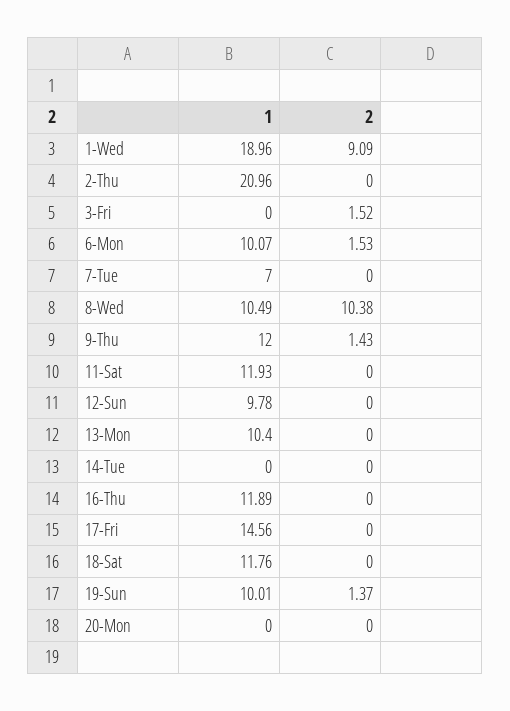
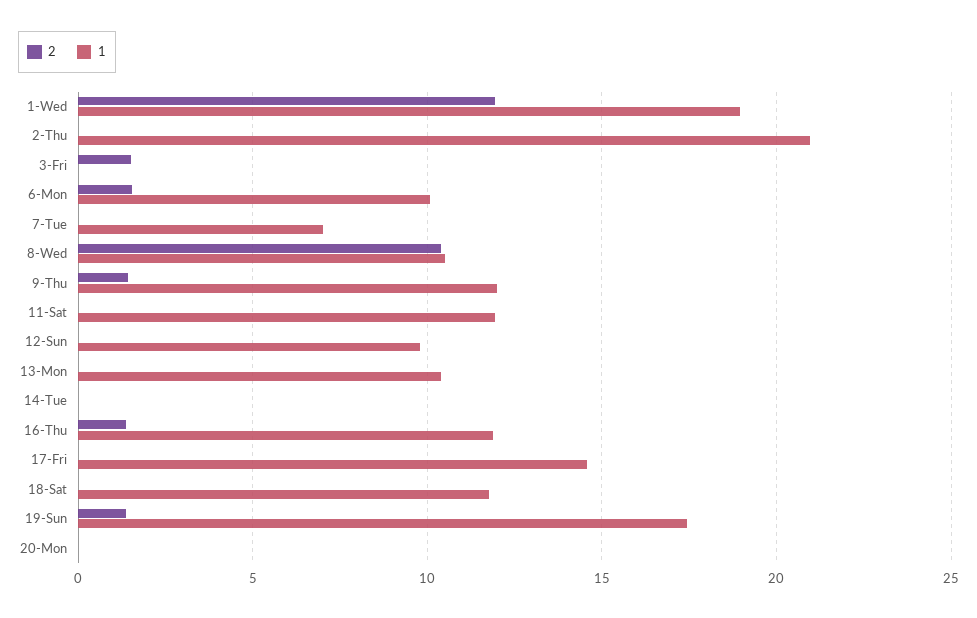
2, 1-Wed: 9.09 -> 12
2, 16-Thu: 0 -> 1.5
1, 19-Sun: 10.01 -> 17.5

